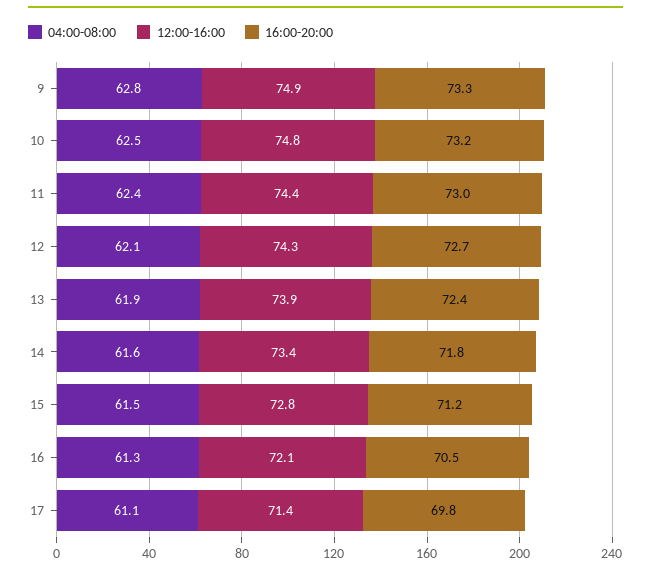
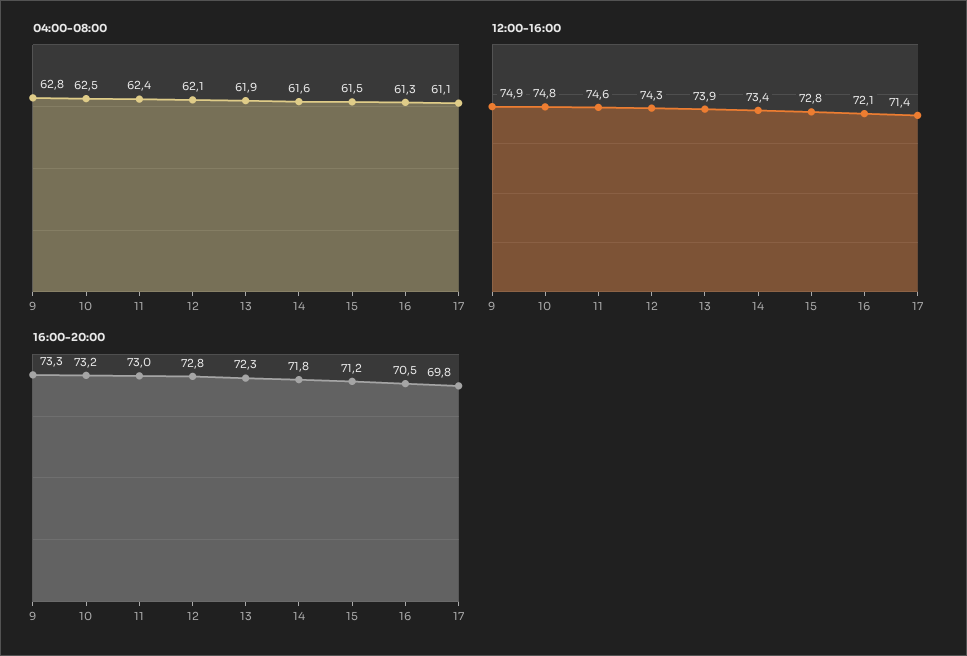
12:00-16:00, 11: 74.4 -> 74.6
16:00-20:00, 12: 72.7 -> 72.8
16:00-20:00, 13: 72.4 -> 72.3

